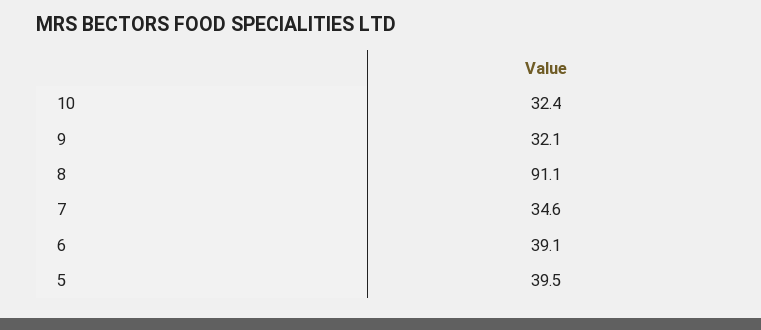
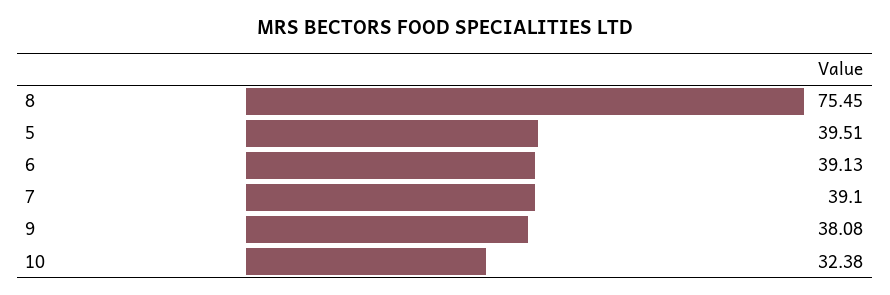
9: 32.1 -> 38.08
8: 91.1 -> 75.45
7: 34.6 -> 39.1

